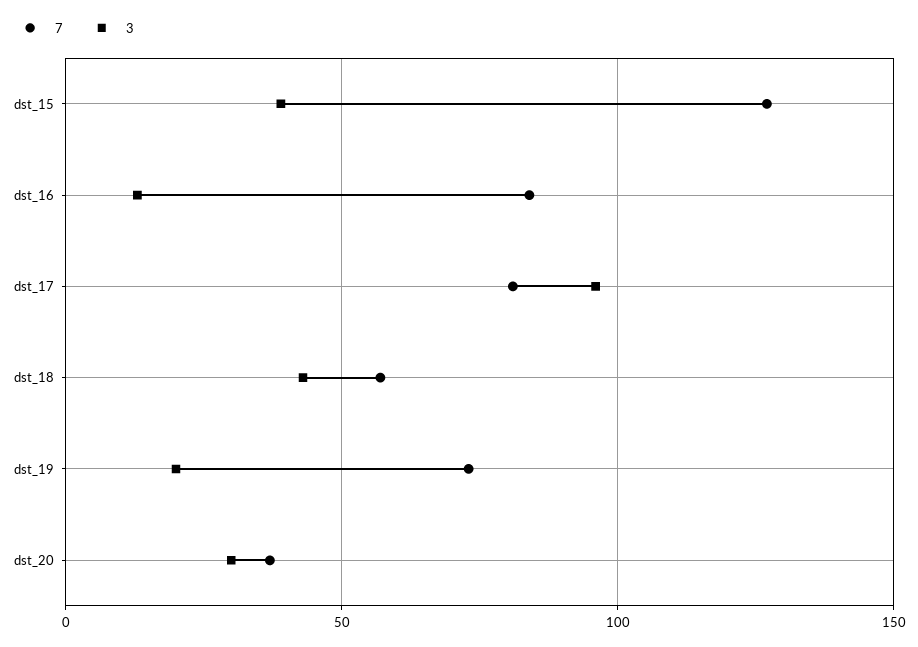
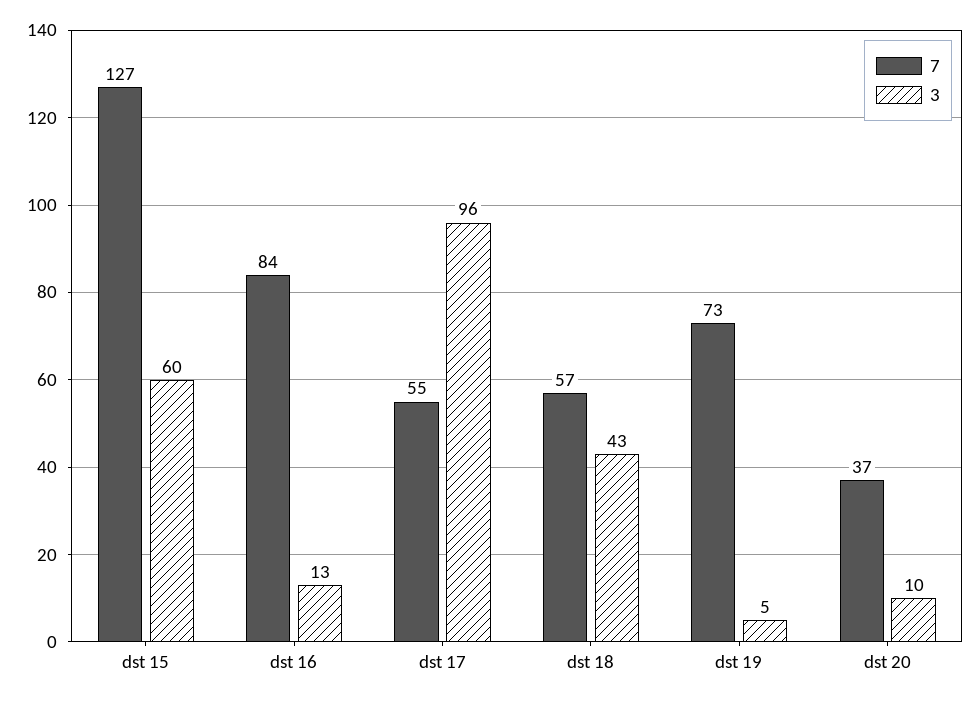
3, dst_15: 40 -> 60
7, dst_17: 80 -> 55
3, dst_19: 20 -> 5
3, dst_20: 30 -> 10

